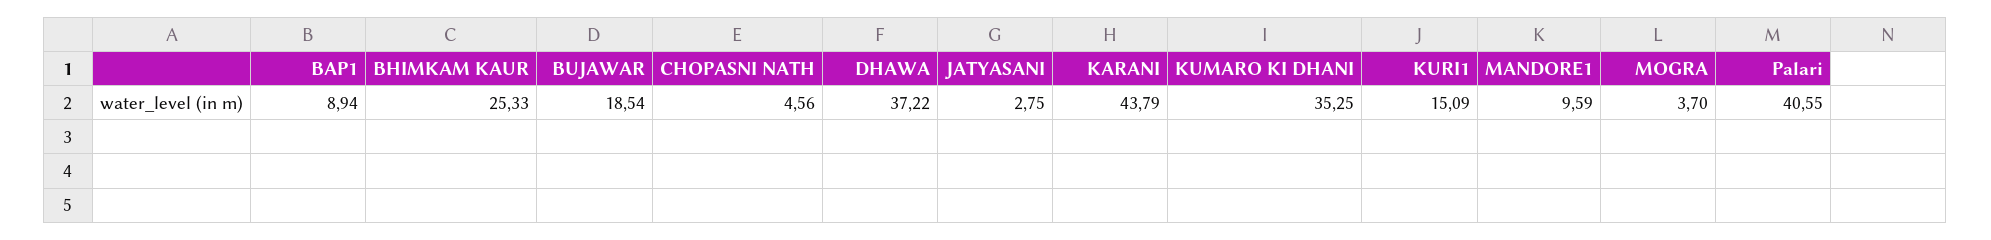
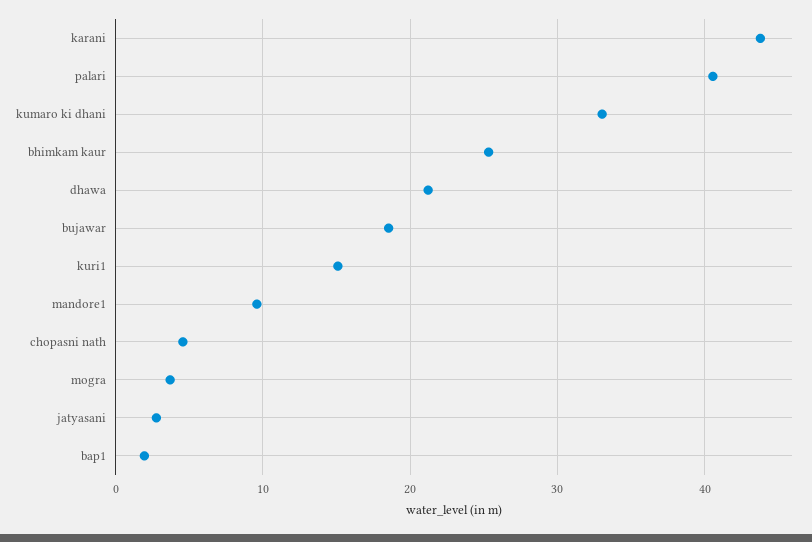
BAP1: 8.94 -> 2
DHAWA: 37.22 -> 21
KUMARO KI DHANI: 35.25 -> 33

